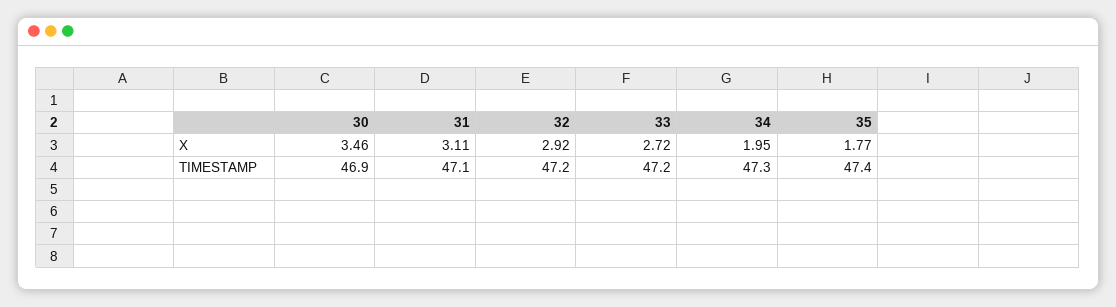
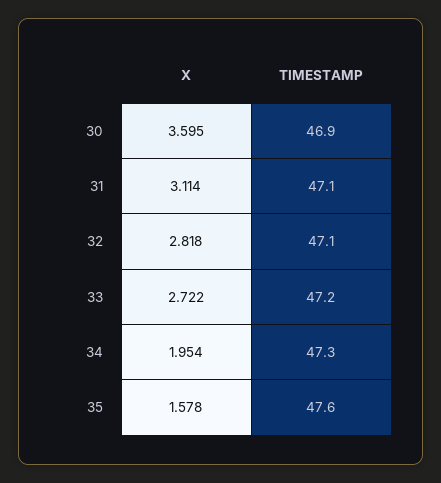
30, X: 3.46 -> 3.595
32, X: 2.92 -> 2.818
35, X: 1.77 -> 1.578
32, TIMESTAMP: 47.2 -> 47.1
35, TIMESTAMP: 47.4 -> 47.6

